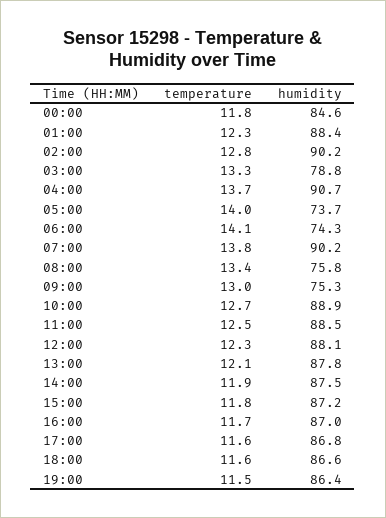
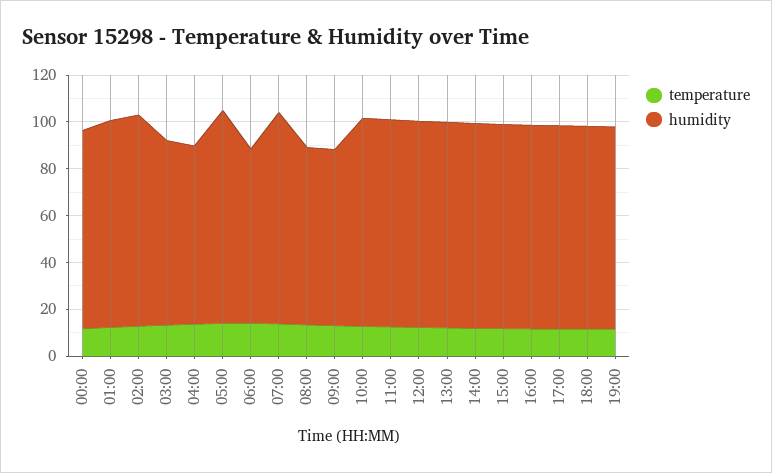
humidity, 04:00: 90.7 -> 75
humidity, 05:00: 73.7 -> 90

